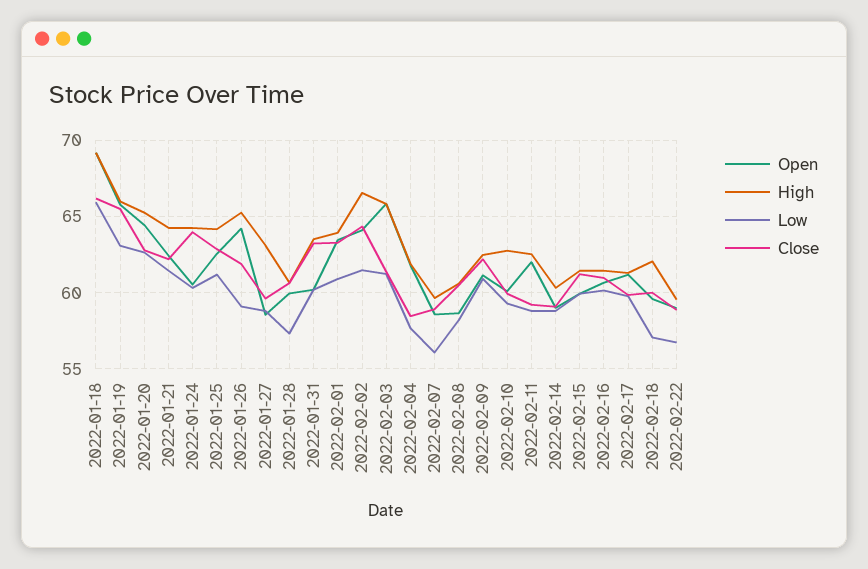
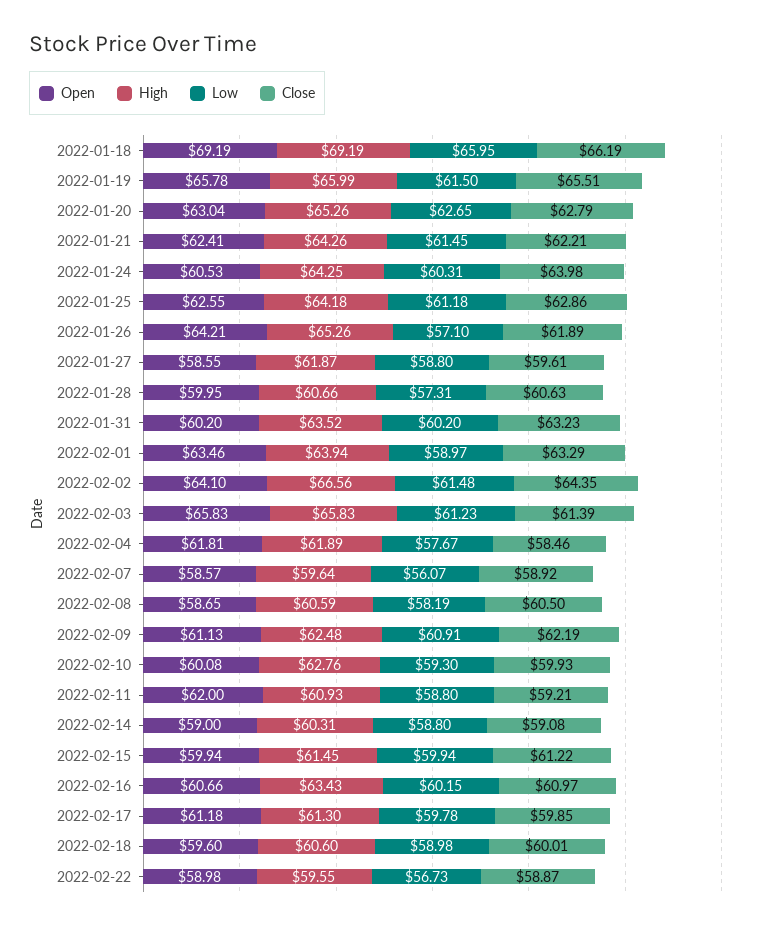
Low, 2022-01-19: 63 -> 61.5
Open, 2022-01-20: 64.5 -> 63.04
Low, 2022-01-26: 59 -> 57.1
High, 2022-01-27: 63 -> 61.87
Low, 2022-02-01: 61 -> 58.97
High, 2022-02-11: 62.5 -> 60.93
High, 2022-02-16: 61.5 -> 63.43
High, 2022-02-18: 62 -> 60.6
Low, 2022-02-18: 57 -> 58.98

